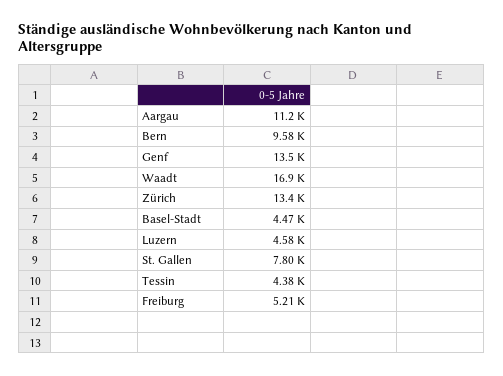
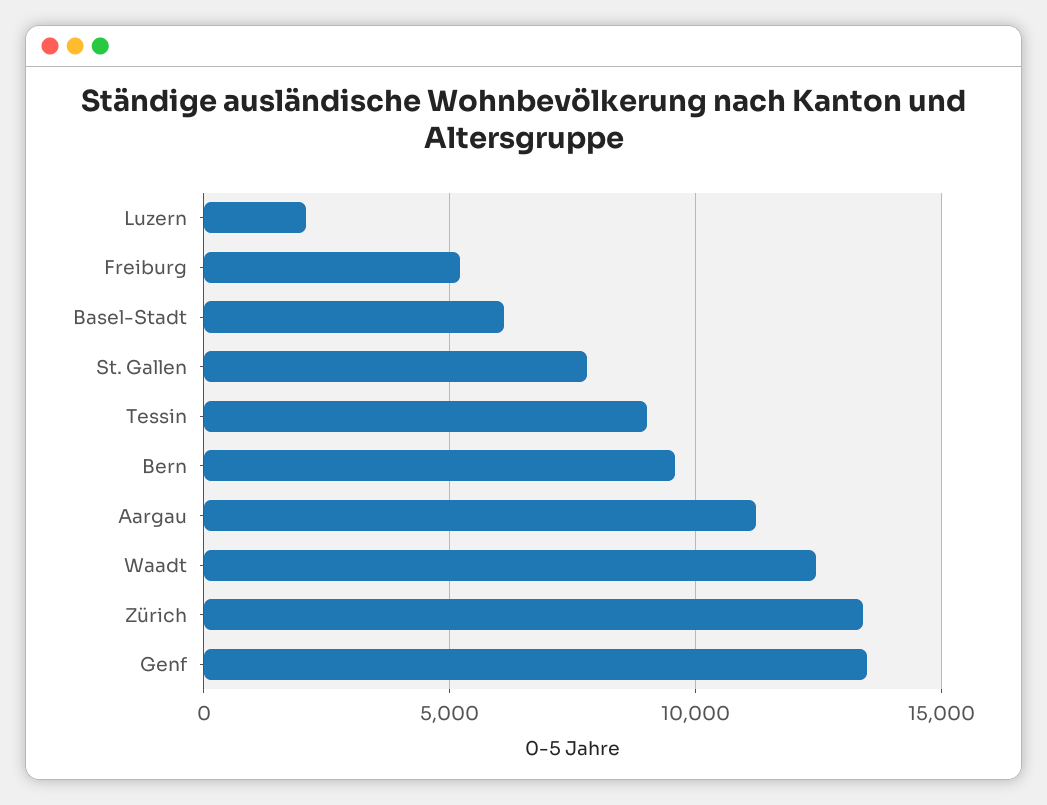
Waadt: 16900 -> 12500
Basel-Stadt: 4470 -> 6000
Luzern: 4580 -> 2000
Tessin: 4380 -> 9000

